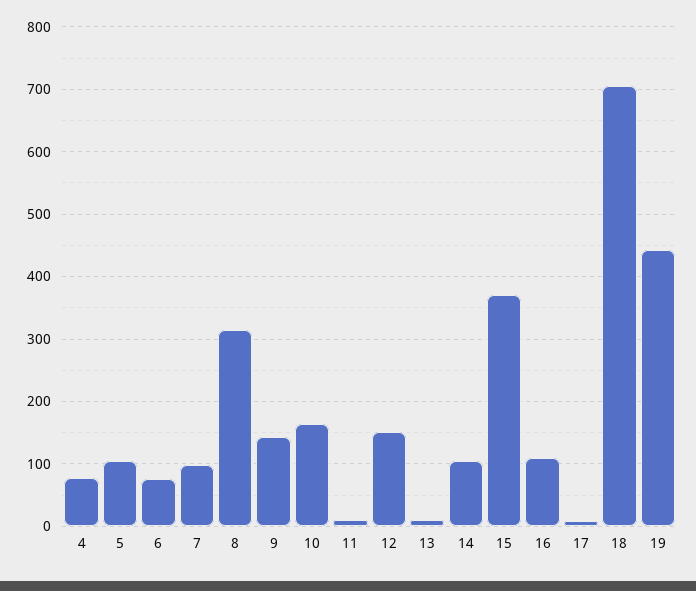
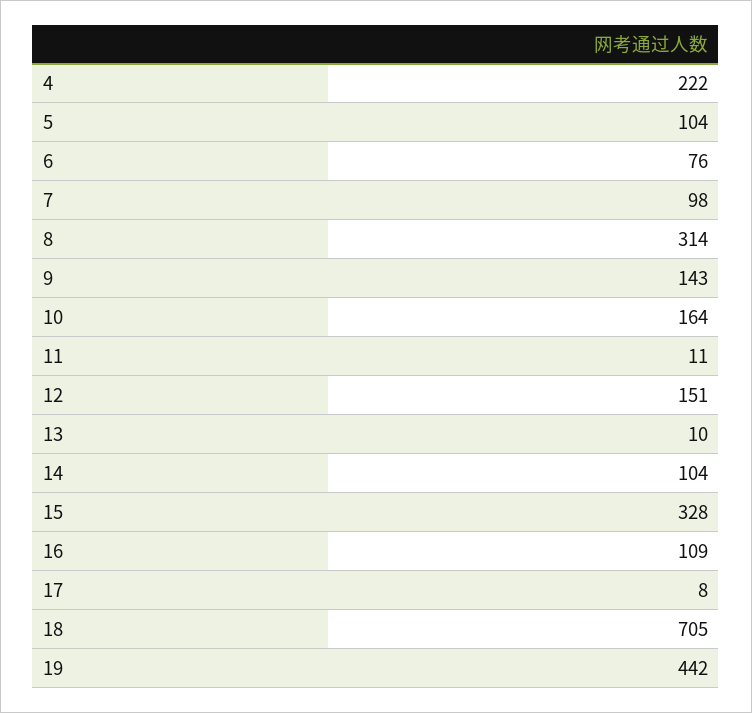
4: 80 -> 222
15: 370 -> 328

